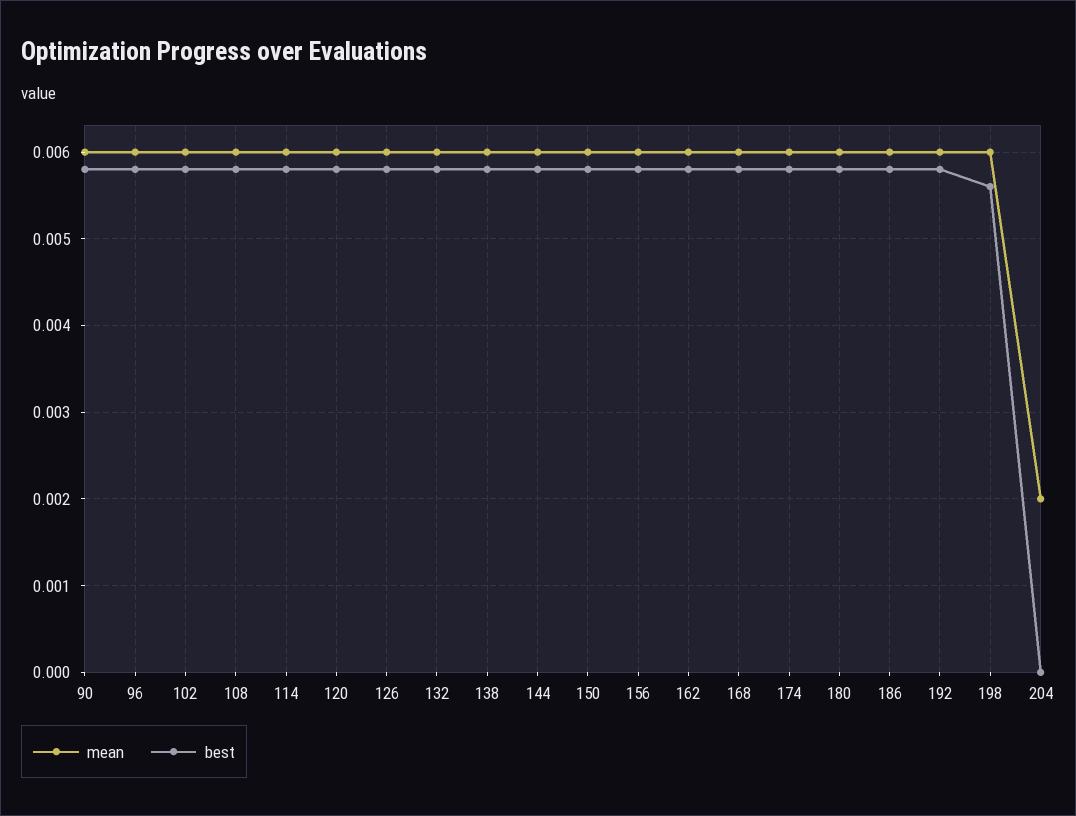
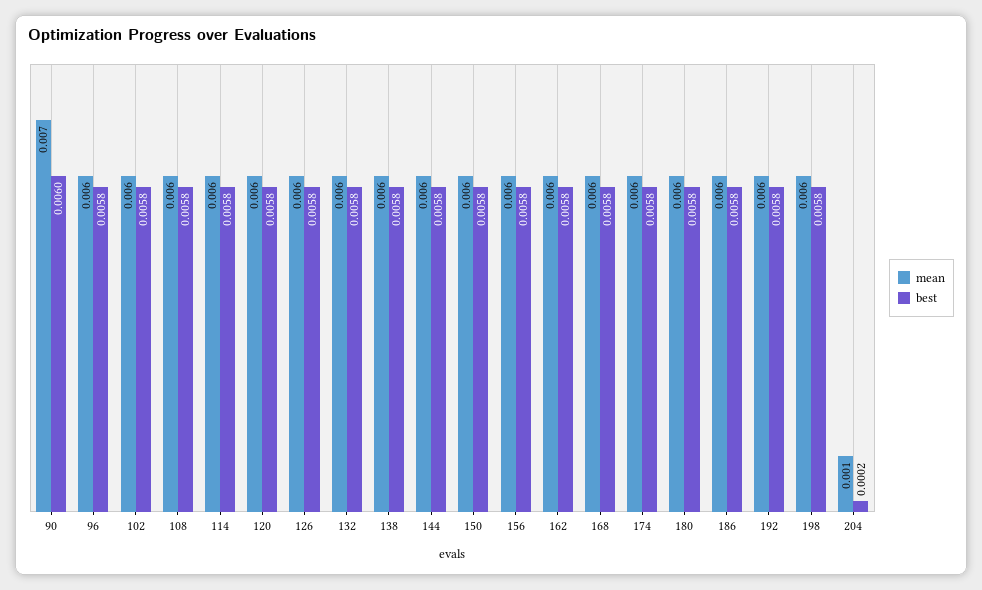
mean, 90: 0.006 -> 0.007
best, 90: 0.0058 -> 0.006
best, 198: 0.0056 -> 0.0058
mean, 204: 0.002 -> 0.001
best, 204: 0 -> 0.0002

